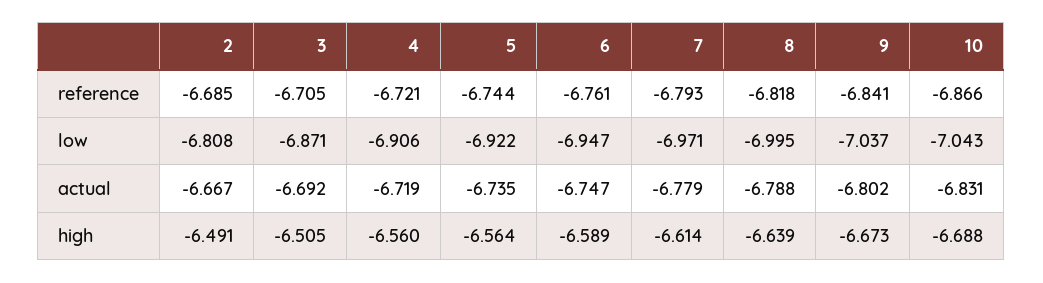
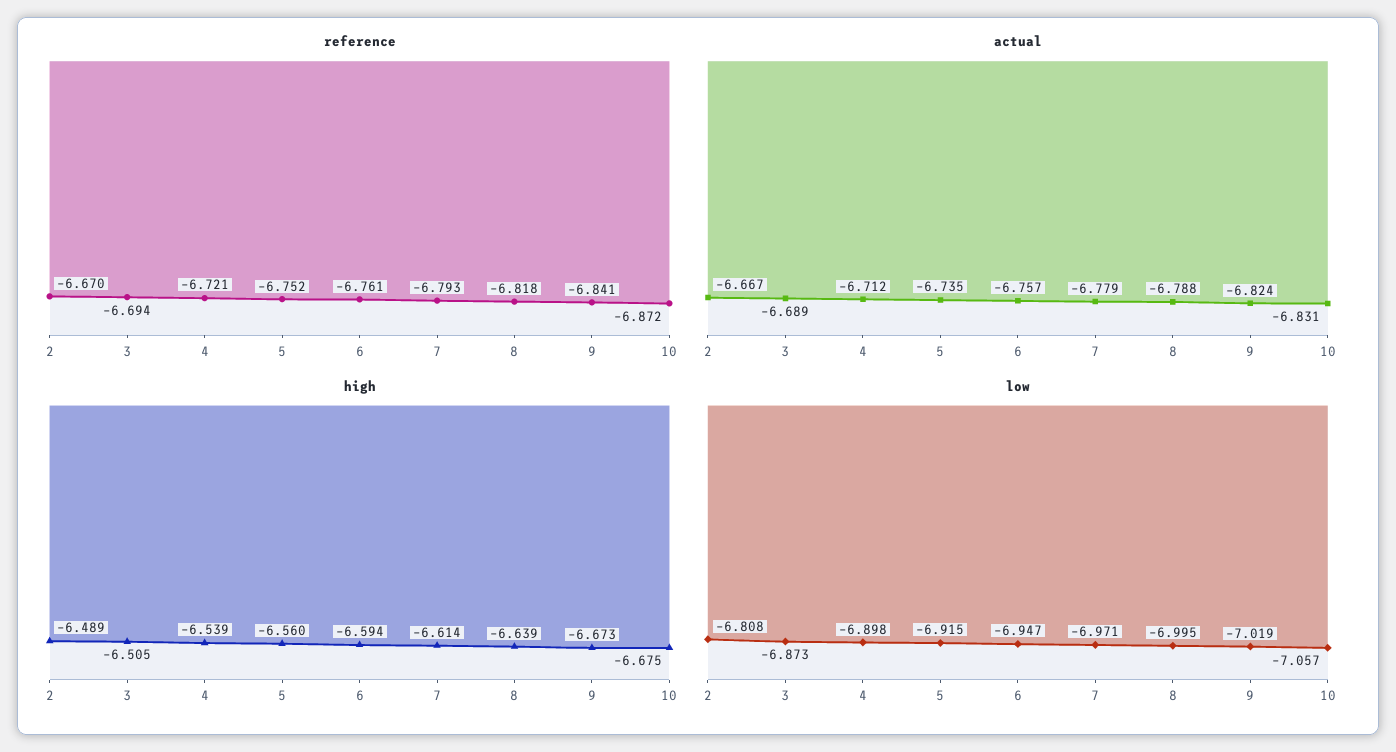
reference, 2: -6.685 -> -6.67
reference, 3: -6.705 -> -6.694
reference, 5: -6.744 -> -6.752
reference, 10: -6.866 -> -6.872
low, 3: -6.871 -> -6.873
low, 4: -6.906 -> -6.898
low, 5: -6.922 -> -6.915
low, 9: -7.037 -> -7.019
low, 10: -7.043 -> -7.057
actual, 3: -6.692 -> -6.689
actual, 4: -6.719 -> -6.712
actual, 6: -6.747 -> -6.757
actual, 9: -6.802 -> -6.824
high, 2: -6.491 -> -6.489
high, 4: -6.56 -> -6.539
high, 5: -6.564 -> -6.56
high, 6: -6.589 -> -6.594
high, 10: -6.688 -> -6.675

